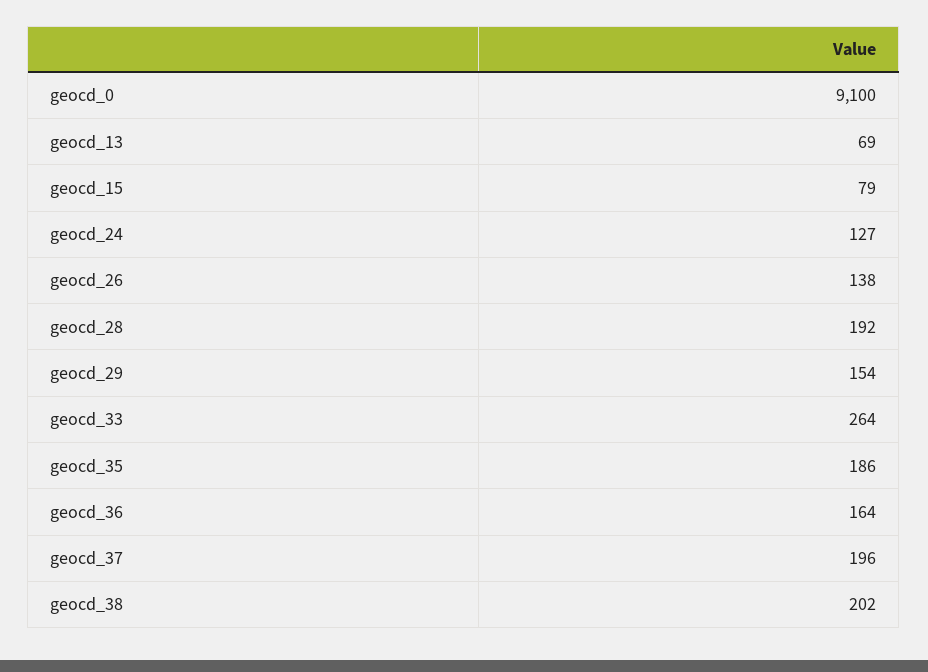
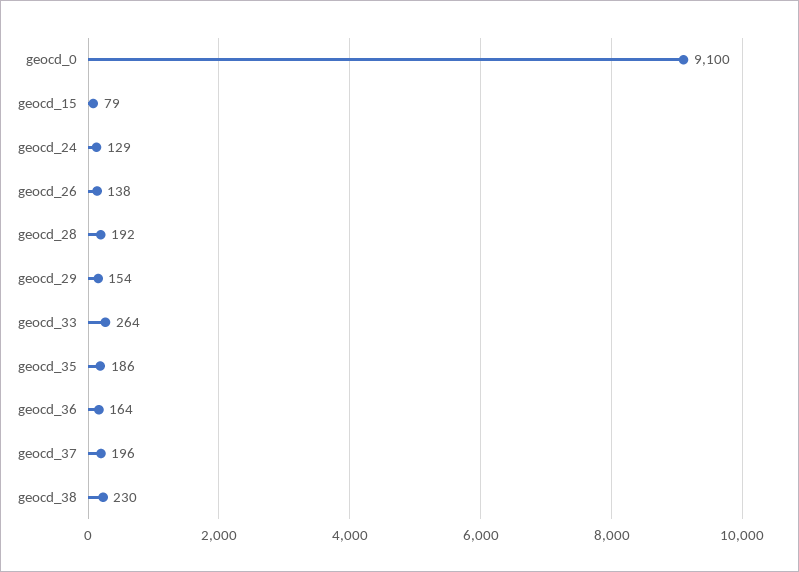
geocd_13: 69 -> none
geocd_24: 127 -> 129
geocd_38: 202 -> 230

